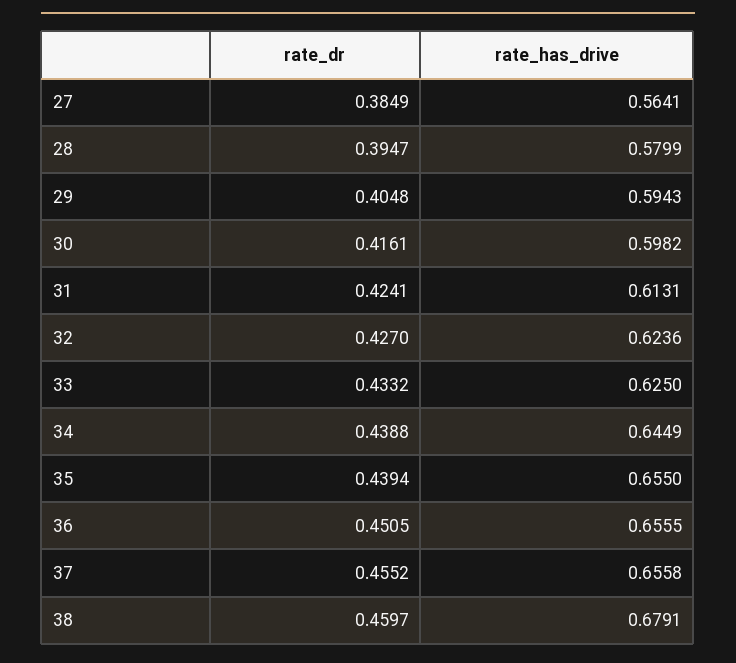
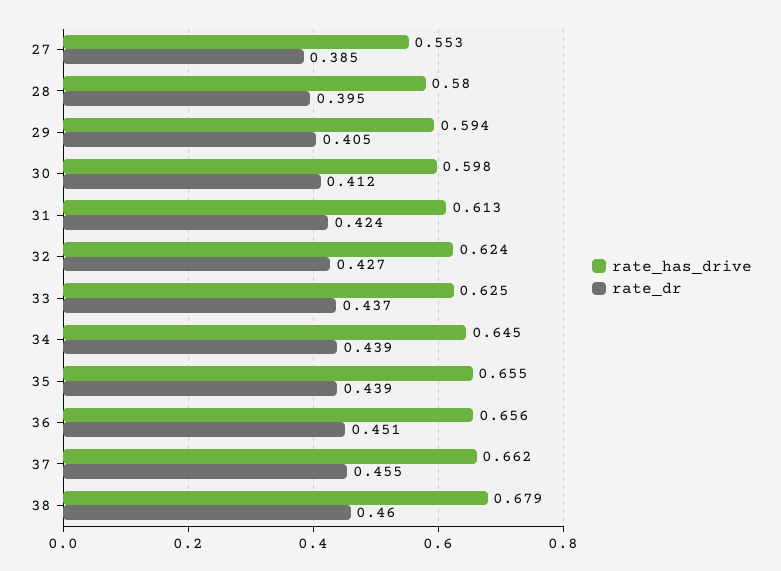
rate_has_drive, 27: 0.5641 -> 0.553
rate_dr, 30: 0.4161 -> 0.412
rate_dr, 33: 0.4332 -> 0.437
rate_has_drive, 37: 0.6558 -> 0.662

